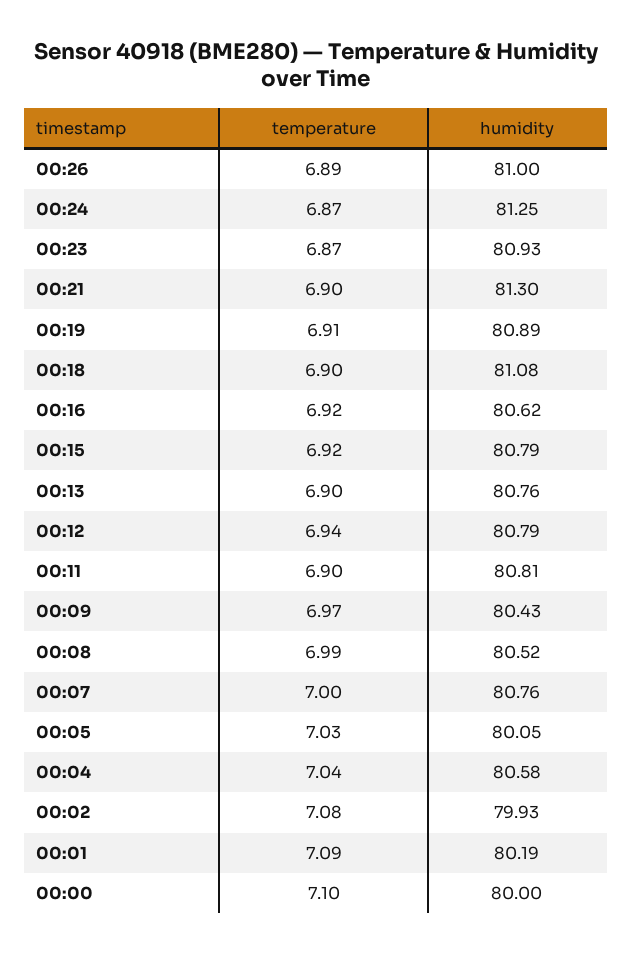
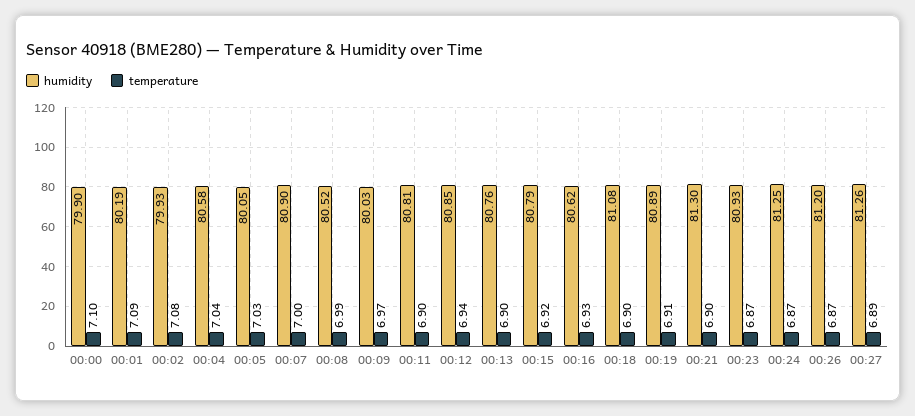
temperature, 00:26: 6.89 -> 6.87
humidity, 00:26: 81 -> 81.2
temperature, 00:16: 6.92 -> 6.93
humidity, 00:12: 80.79 -> 80.85
humidity, 00:09: 80.43 -> 80.03
humidity, 00:07: 80.76 -> 80.9
humidity, 00:00: 80 -> 79.9
humidity, 00:27: none -> 81.26
temperature, 00:27: none -> 6.89

